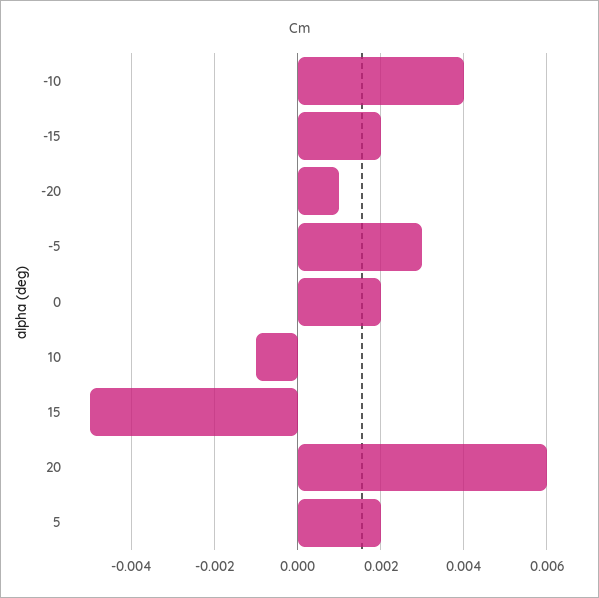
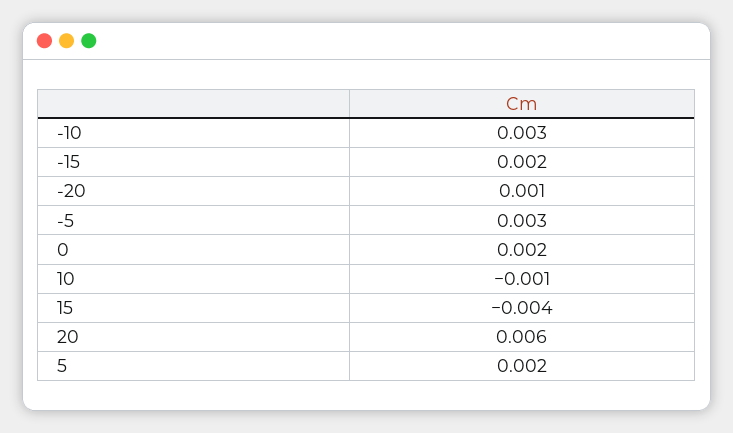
-10: 0.004 -> 0.003
15: -0.005 -> -0.004

